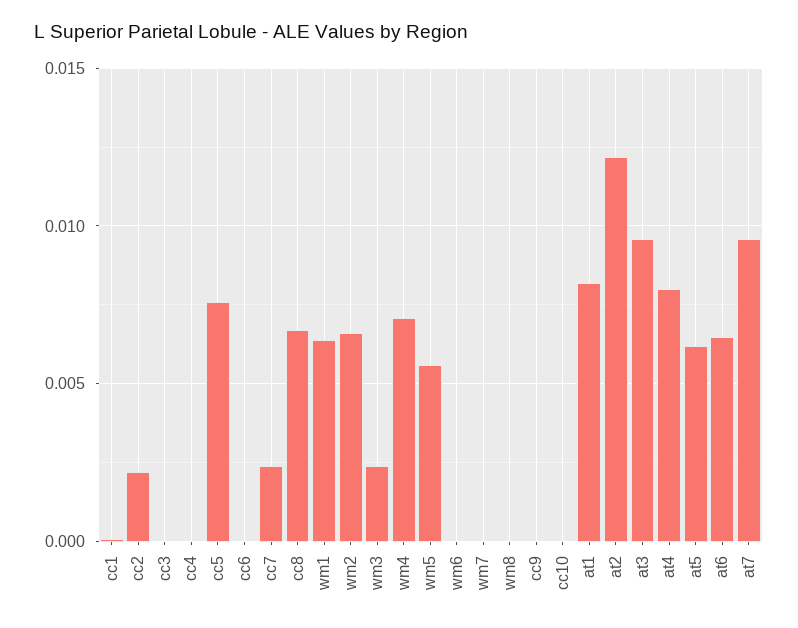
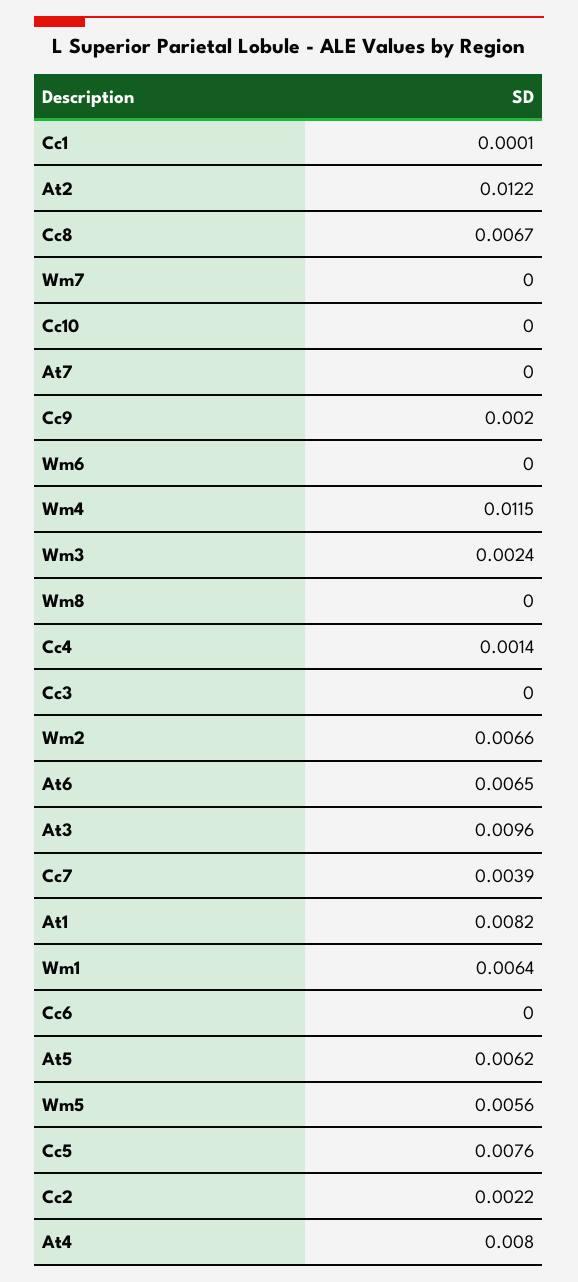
cc4: 0 -> 0.0014
cc7: 0.0025 -> 0.0039
wm4: 0.007 -> 0.0115
cc9: 0 -> 0.002
at7: 0.0095 -> 0

